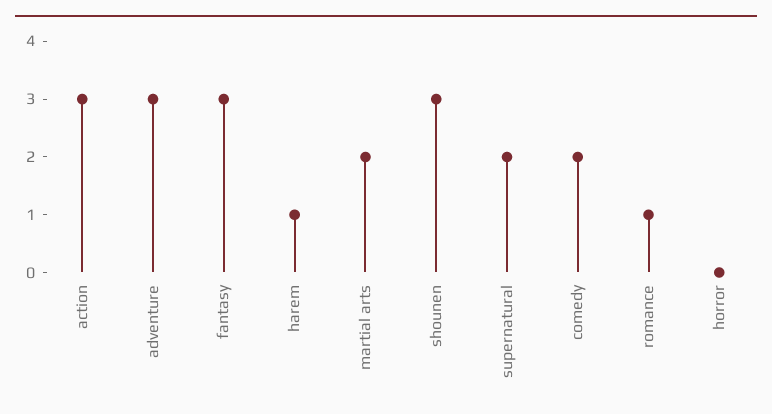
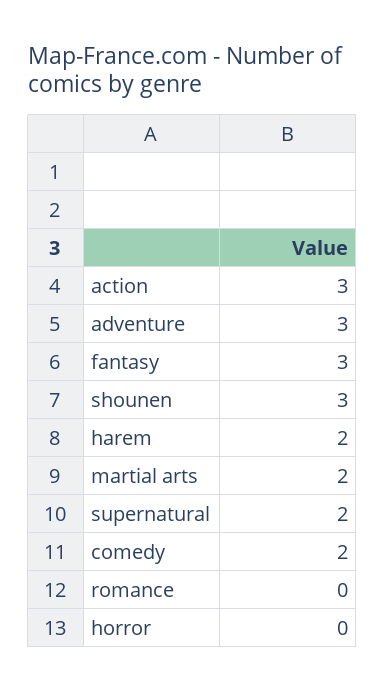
harem: 1 -> 2
romance: 1 -> 0

